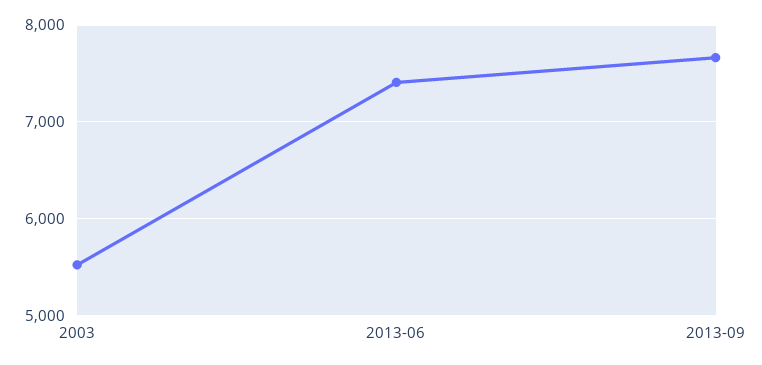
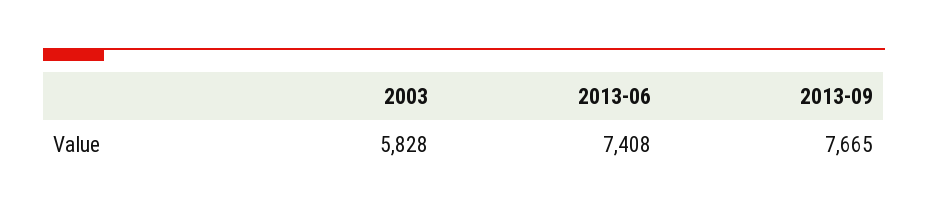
2003: 5500 -> 5828

